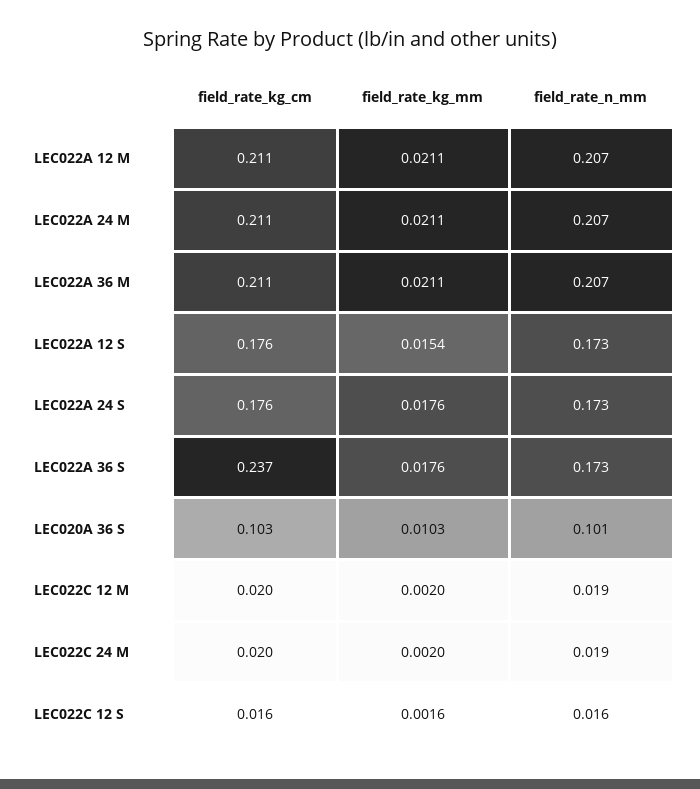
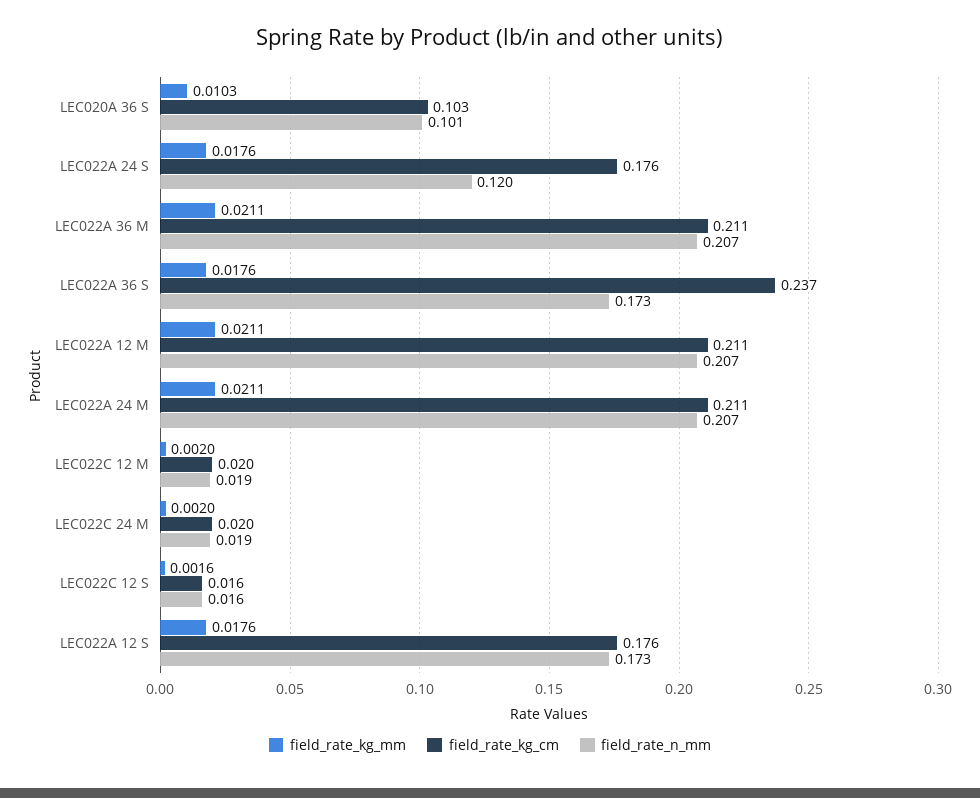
field_rate_kg_mm, LEC022A 12 S: 0.0154 -> 0.0176
field_rate_n_mm, LEC022A 24 S: 0.173 -> 0.12

